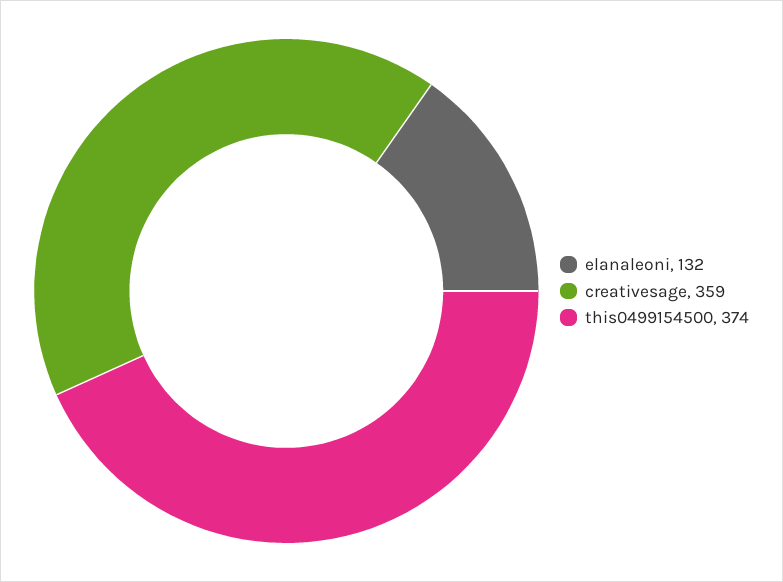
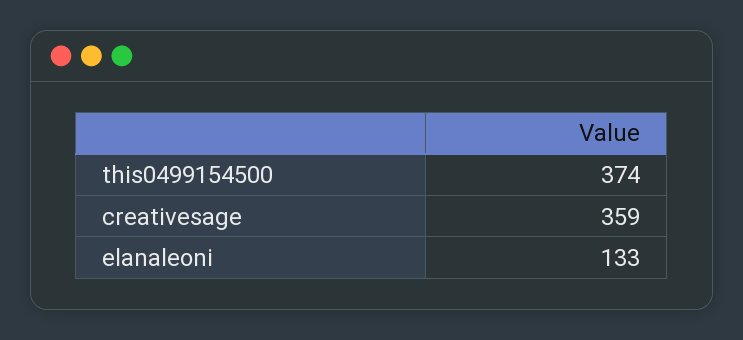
elanaleoni: 132 -> 133

